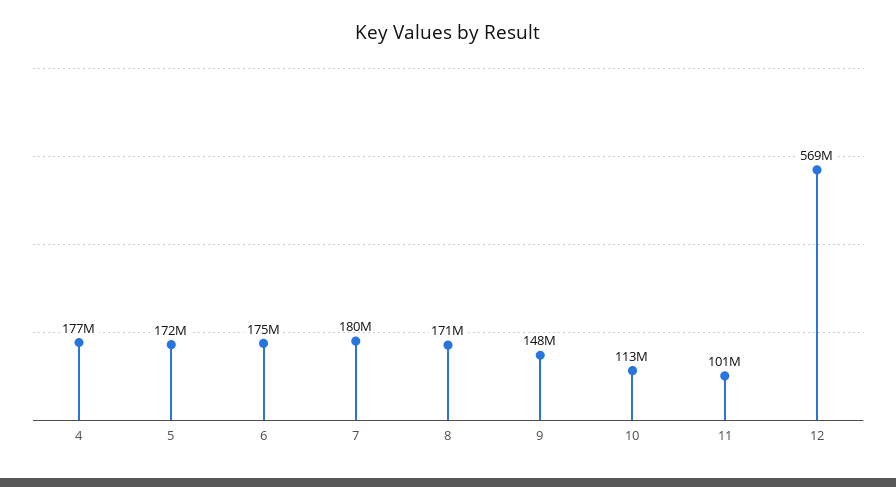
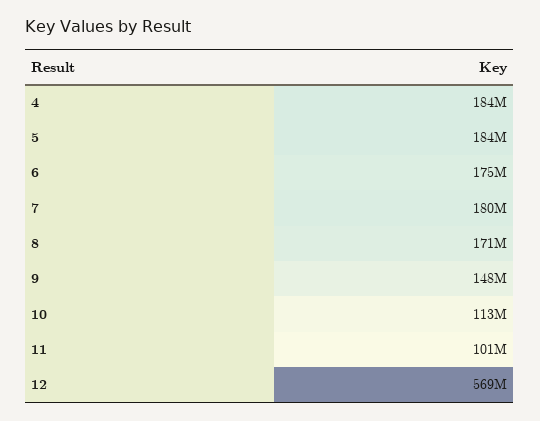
4: 177000000 -> 184000000
5: 172000000 -> 184000000

